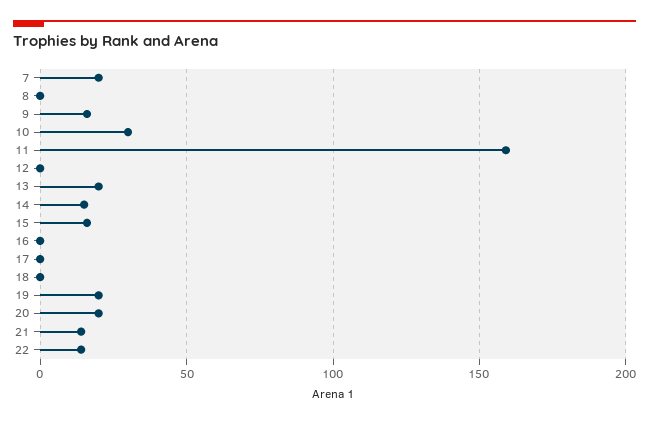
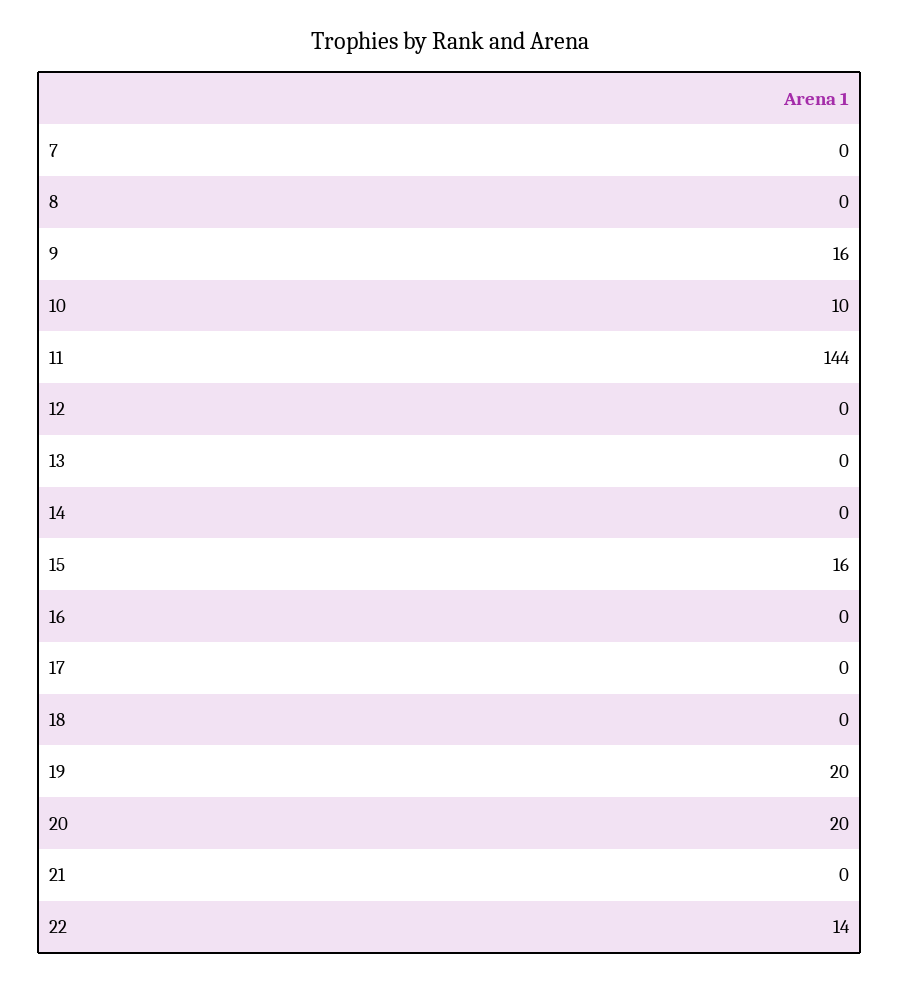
7: 20 -> 0
10: 30 -> 10
11: 160 -> 144
13: 20 -> 0
14: 15 -> 0
21: 15 -> 0

